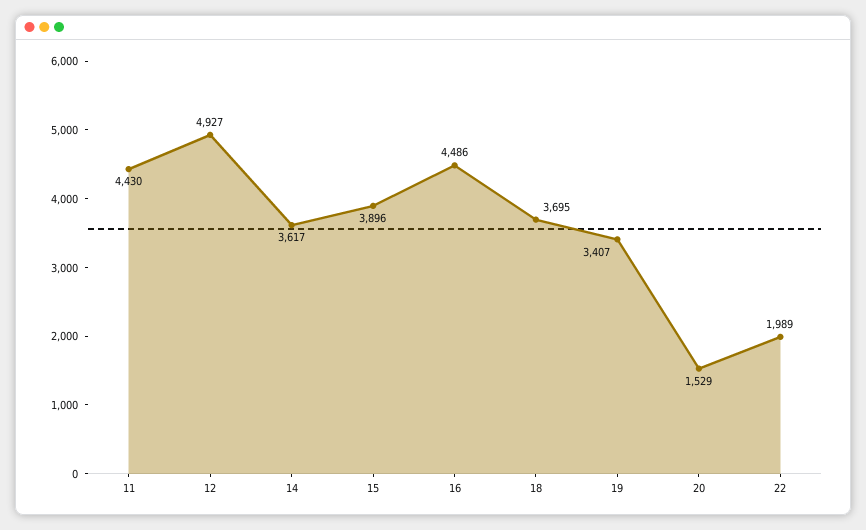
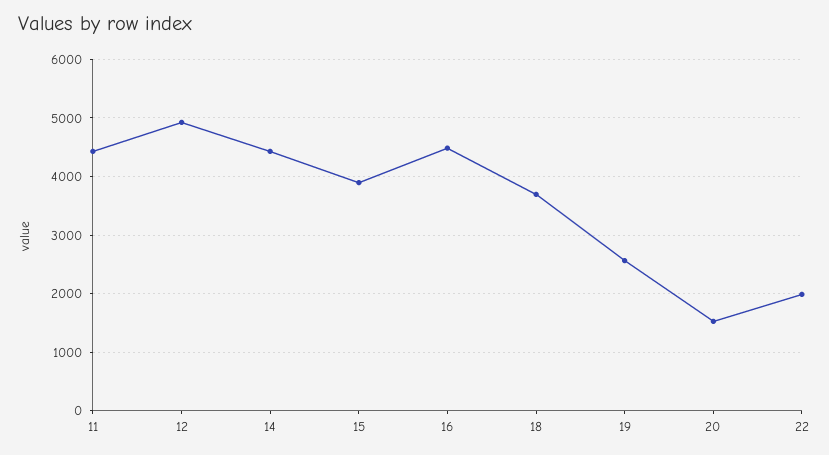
14: 3617 -> 4400
19: 3407 -> 2600

